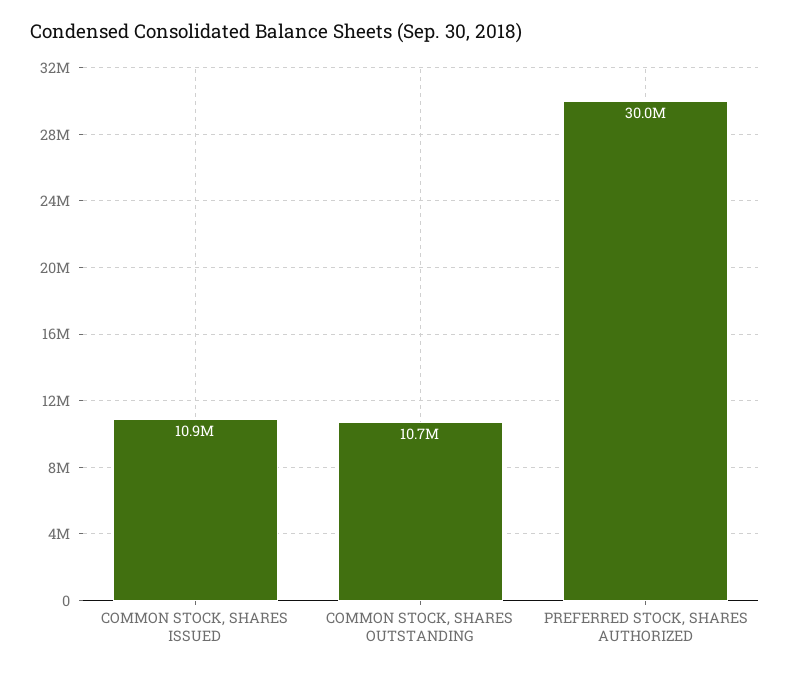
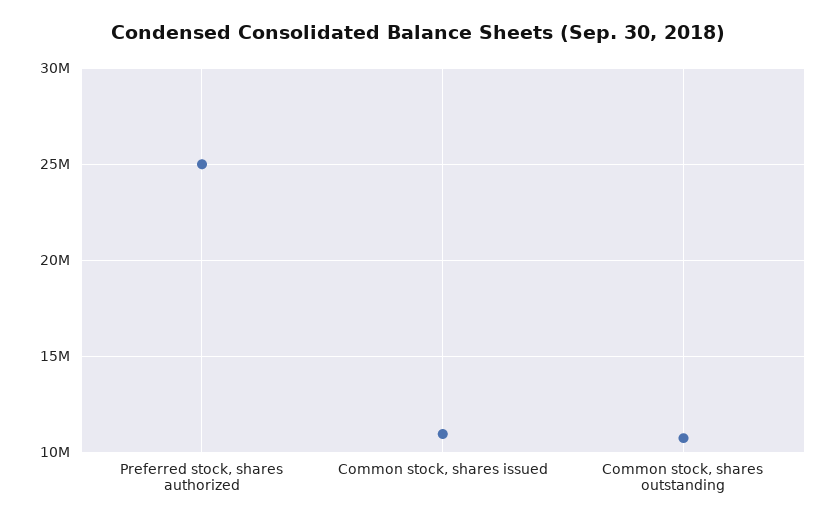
PREFERRED STOCK, SHARES AUTHORIZED: 30000000 -> 25000000

